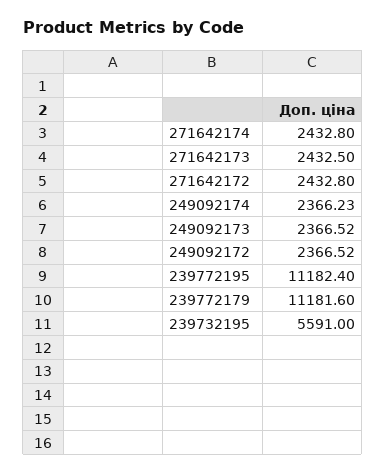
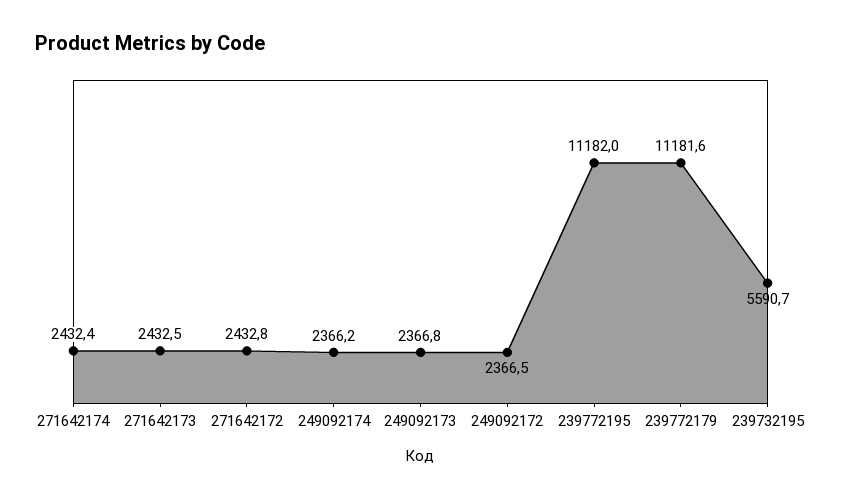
271642174: 2432.8 -> 2432.4
249092173: 2366.52 -> 2366.8
239772195: 11182.4 -> 11182
239732195: 5591 -> 5590.7

